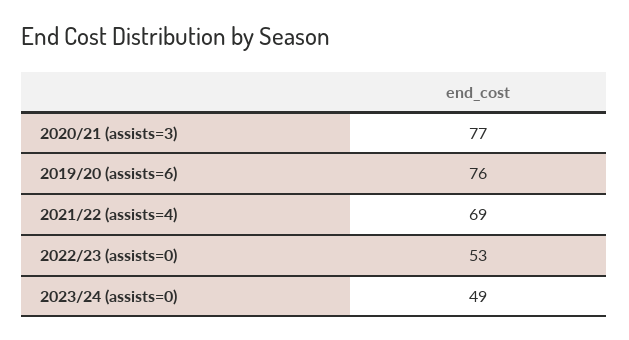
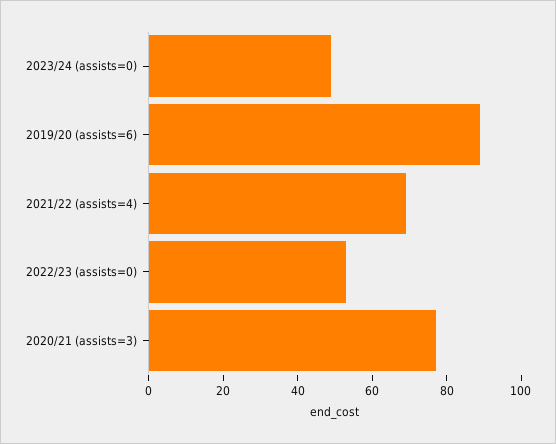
2019/20 (assists=6): 76 -> 90

